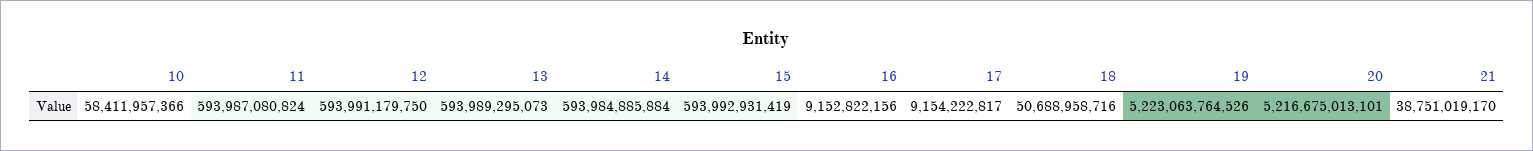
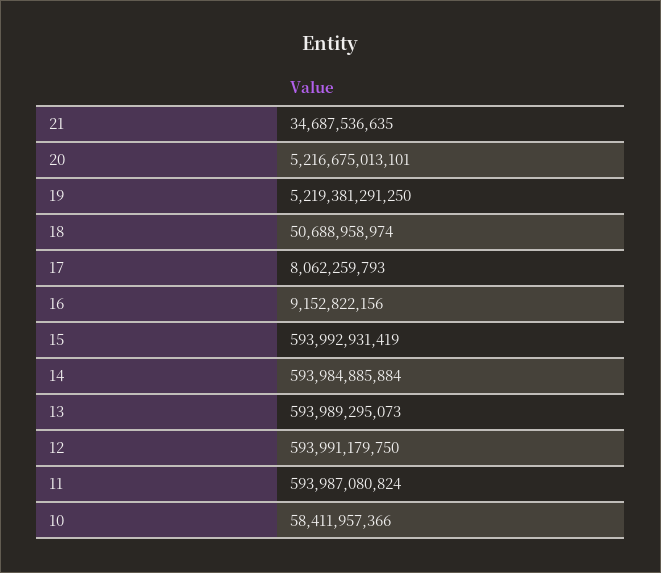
17: 9154222817 -> 8062259793
18: 50688958716 -> 50688958974
19: 5223063764526 -> 5219381291250
21: 38751019170 -> 34687536635

